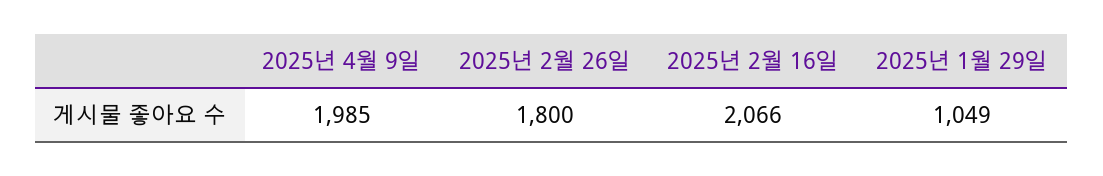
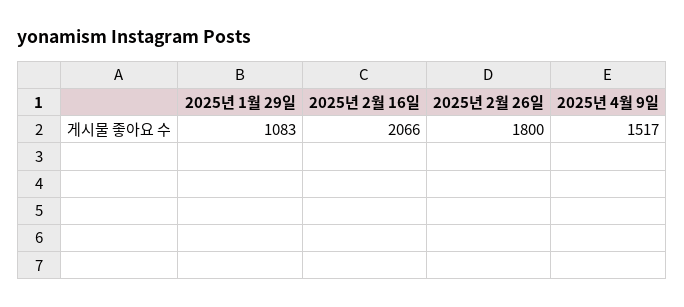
2025년 4월 9일: 1985 -> 1517
2025년 1월 29일: 1049 -> 1083

